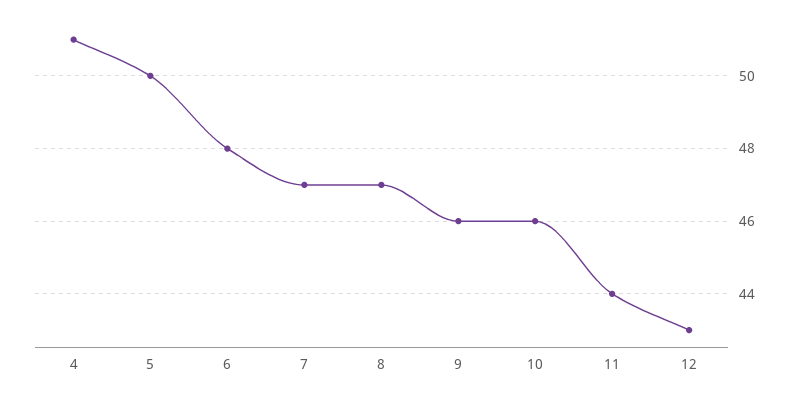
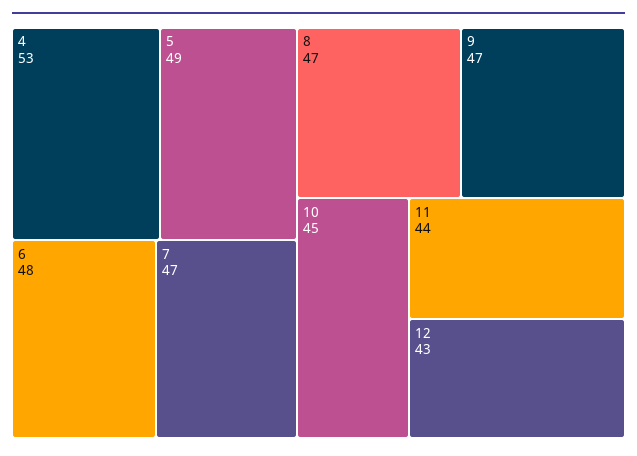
4: 51 -> 53
5: 50 -> 49
9: 46 -> 47
10: 46 -> 45

